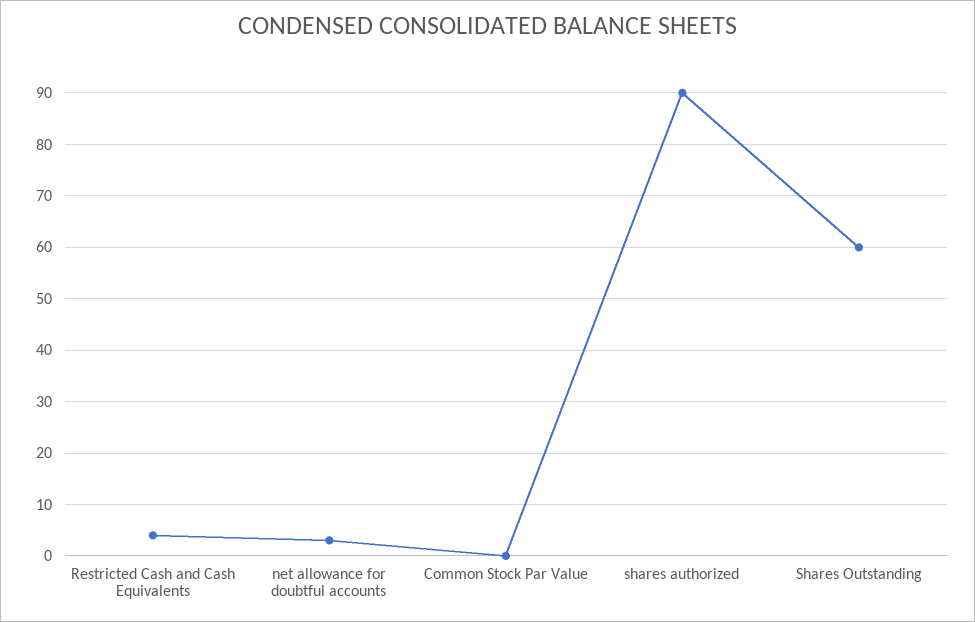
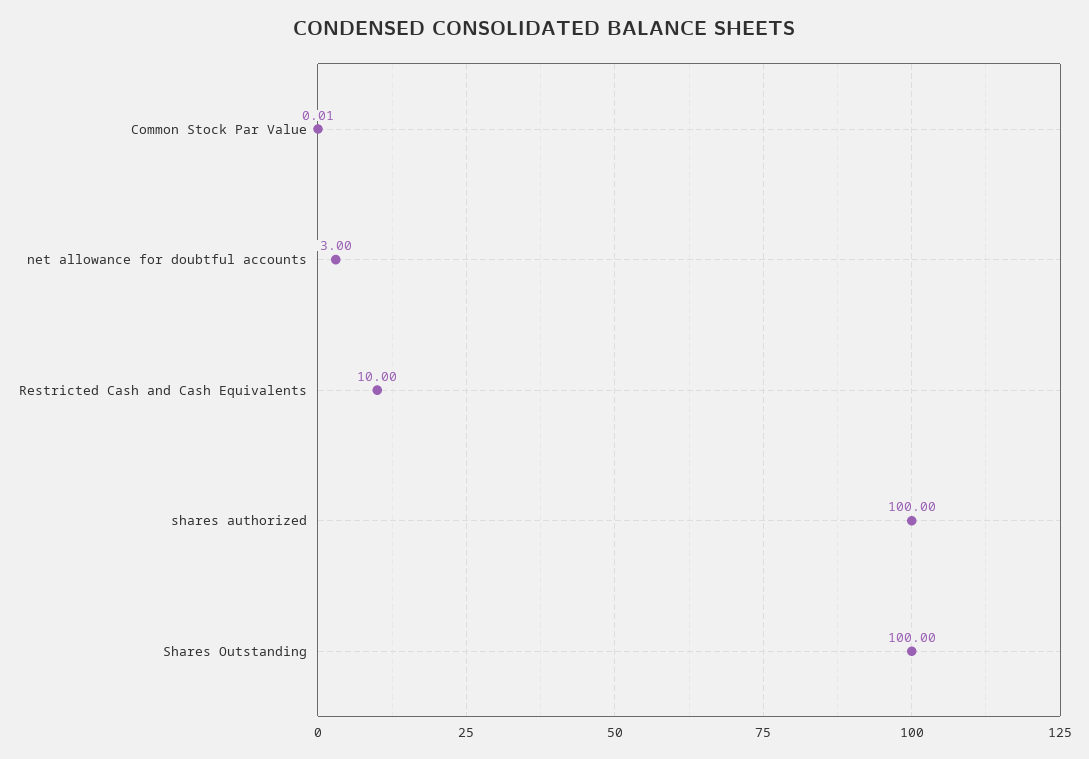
Restricted Cash and Cash Equivalents: 4 -> 10
shares authorized: 90 -> 100
Shares Outstanding: 60 -> 100

